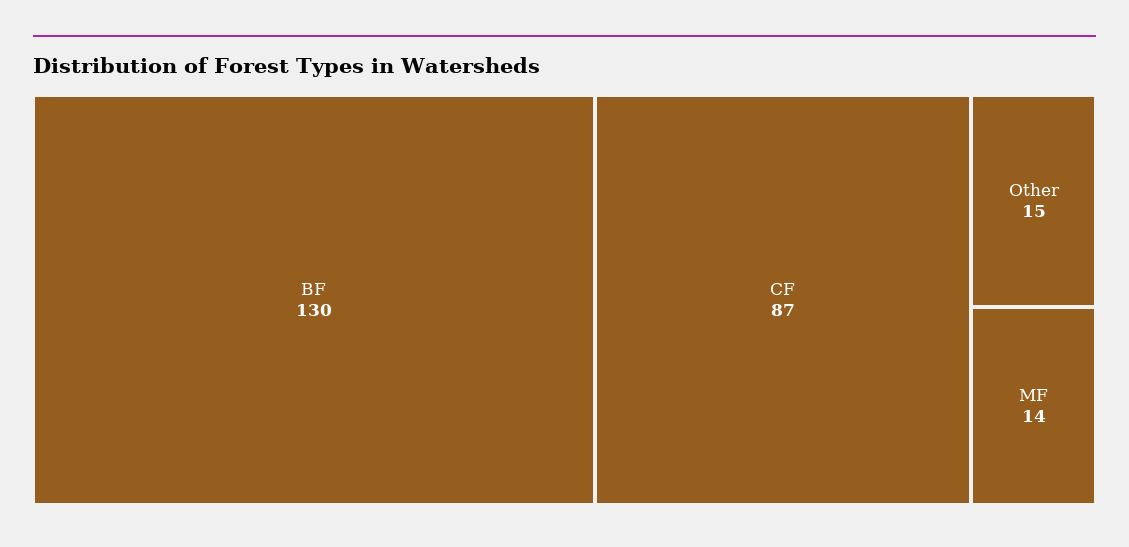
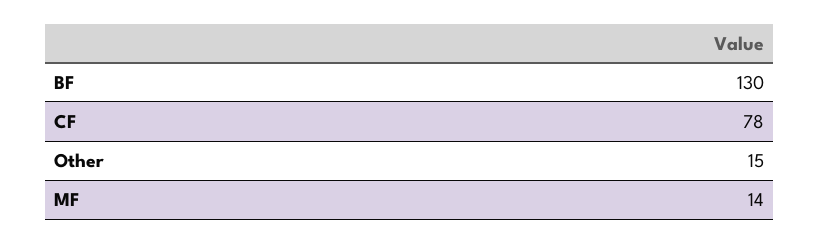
CF: 87 -> 78

